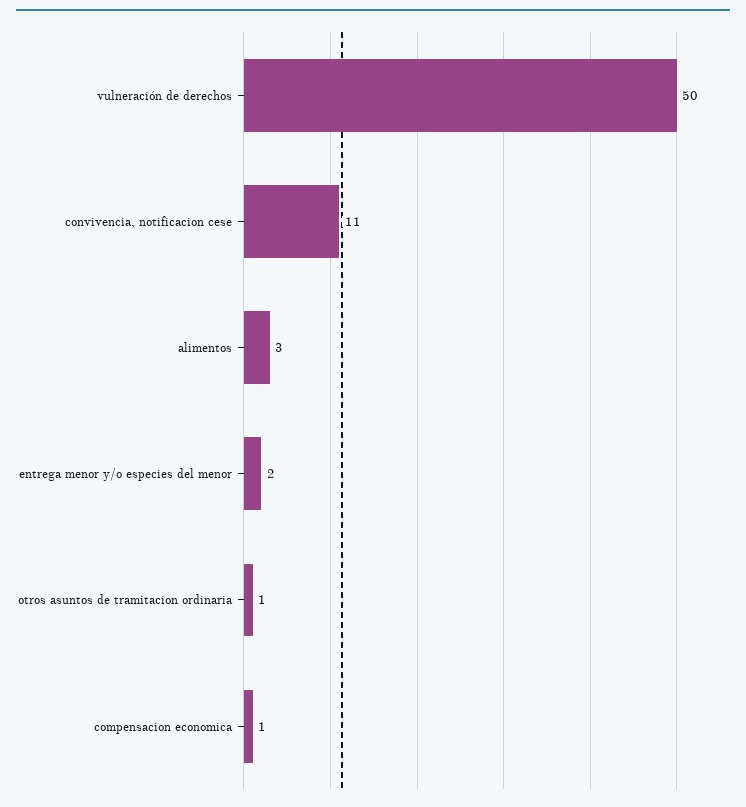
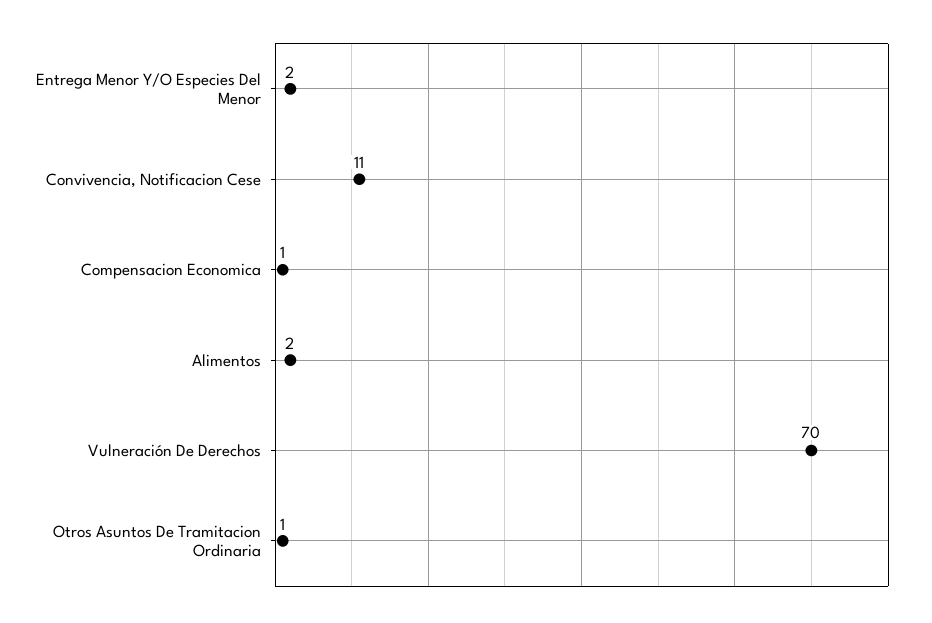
vulneración de derechos: 50 -> 70
alimentos: 3 -> 2

